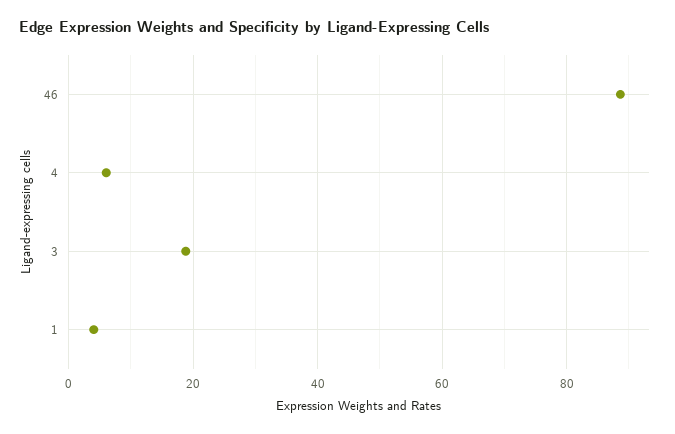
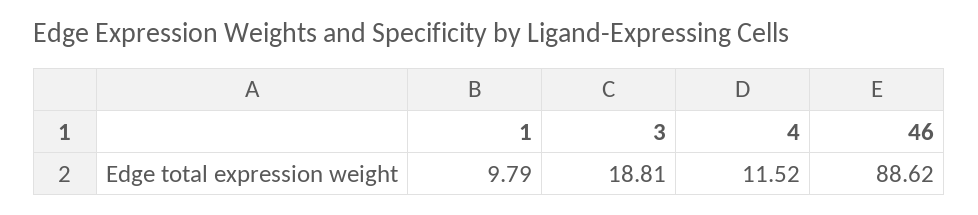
4: 6 -> 11.52
1: 4 -> 9.79

